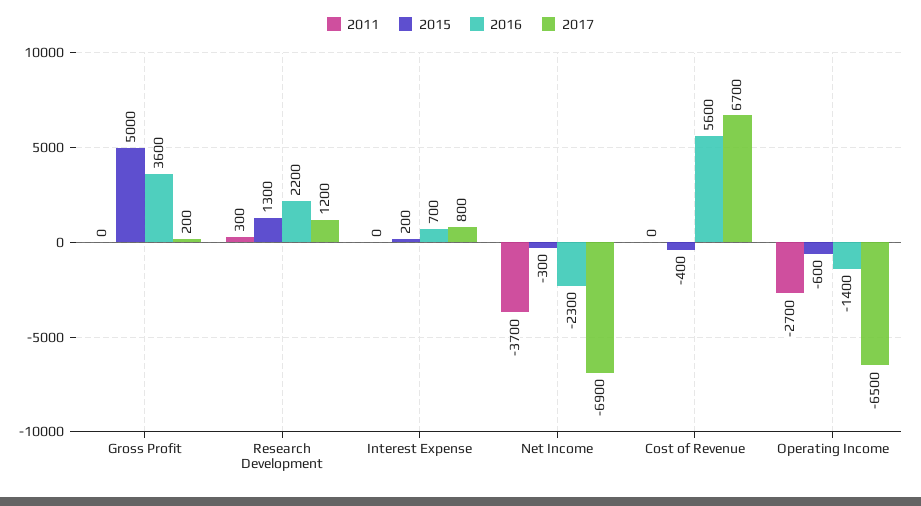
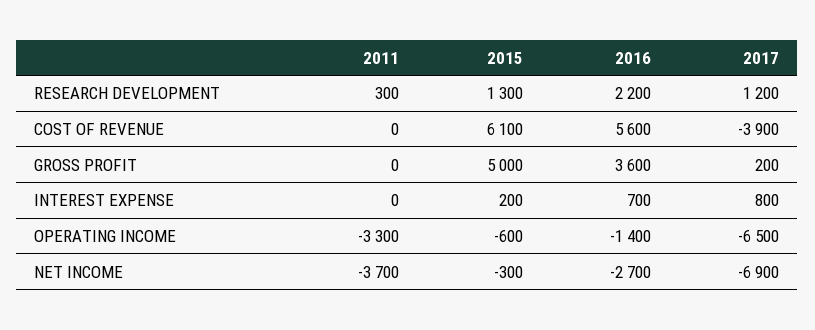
2016, Net Income: -2300 -> -2700
2015, Cost of Revenue: -400 -> 6100
2017, Cost of Revenue: 6700 -> -3900
2011, Operating Income: -2700 -> -3300

